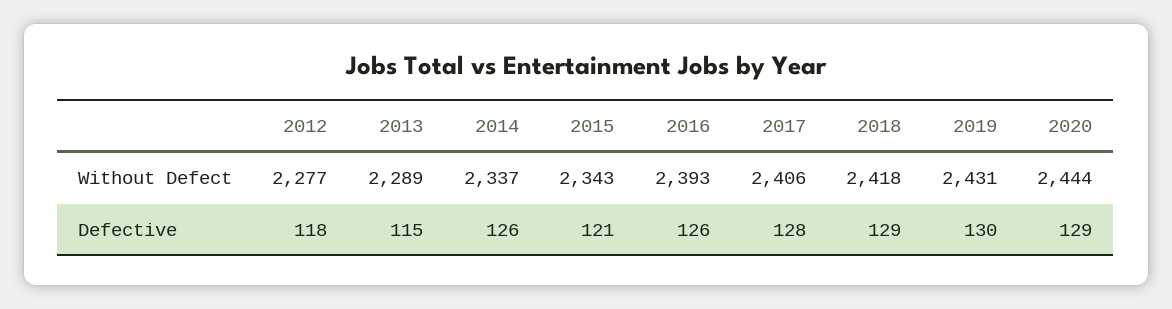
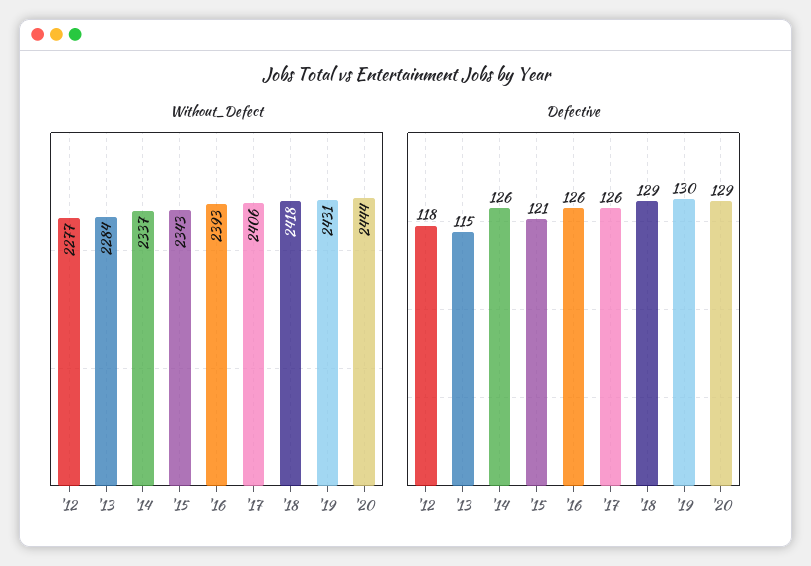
Without Defect, 2013: 2289 -> 2284
Defective, 2017: 128 -> 126

